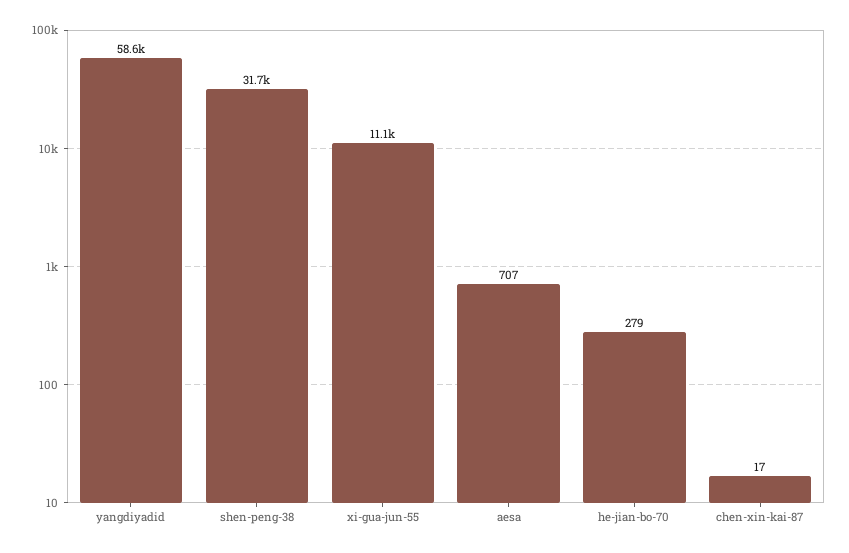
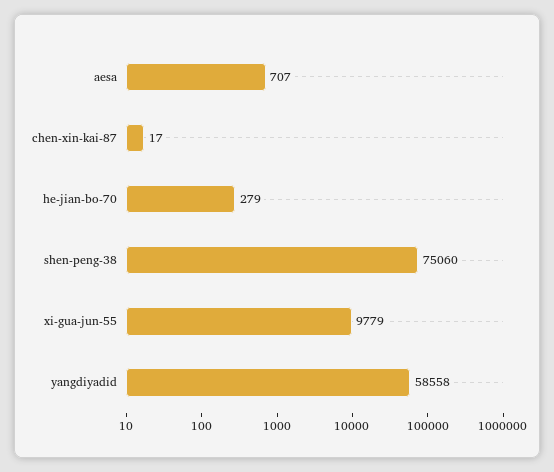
shen-peng-38: 31700 -> 75060
xi-gua-jun-55: 11100 -> 9779

